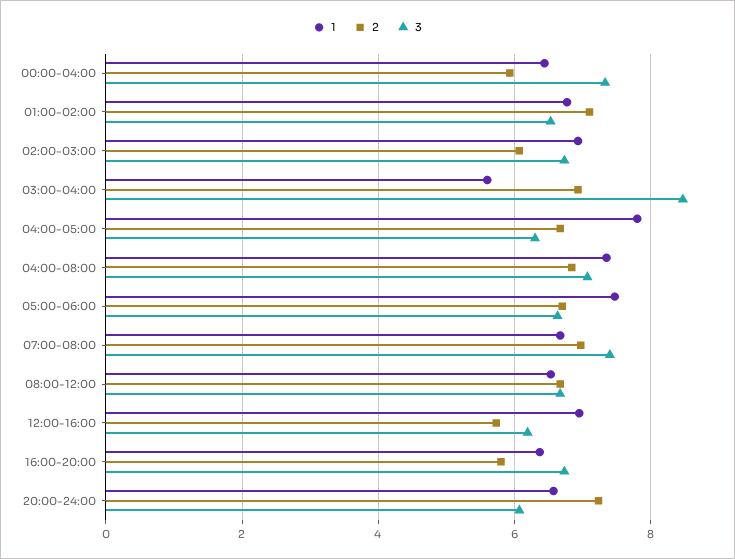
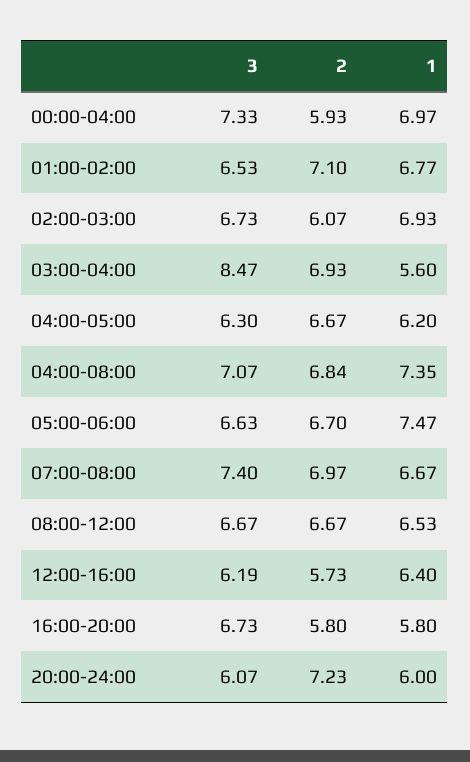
1, 00:00-04:00: 6.4 -> 6.97
1, 04:00-05:00: 7.8 -> 6.2
1, 12:00-16:00: 7 -> 6.4
1, 16:00-20:00: 6.4 -> 5.8
1, 20:00-24:00: 6.6 -> 6

